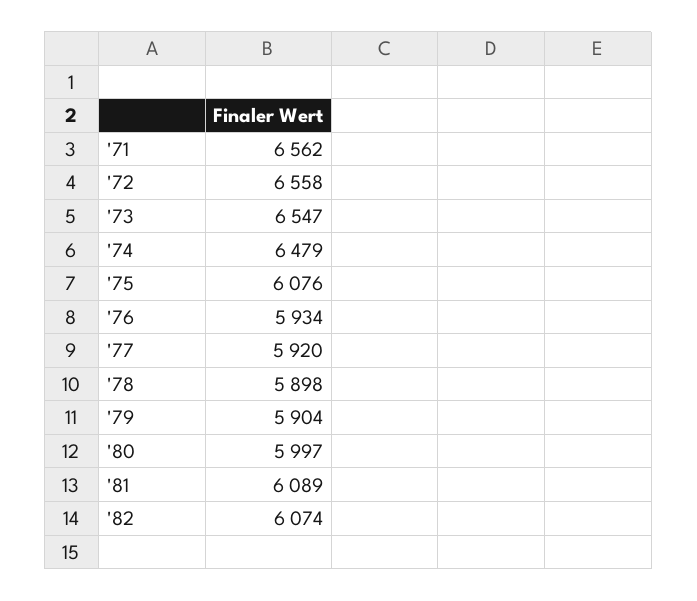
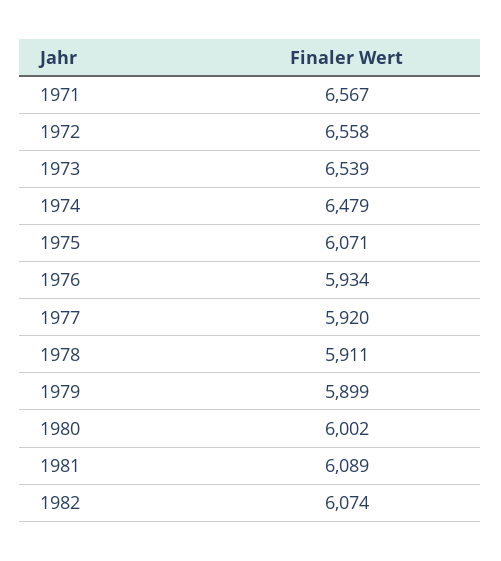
'71: 6562 -> 6567
'73: 6547 -> 6539
'75: 6076 -> 6071
'78: 5898 -> 5911
'79: 5904 -> 5899
'80: 5997 -> 6002

